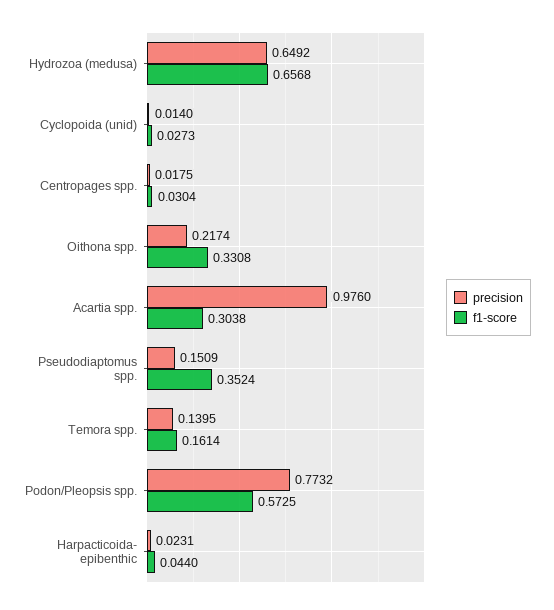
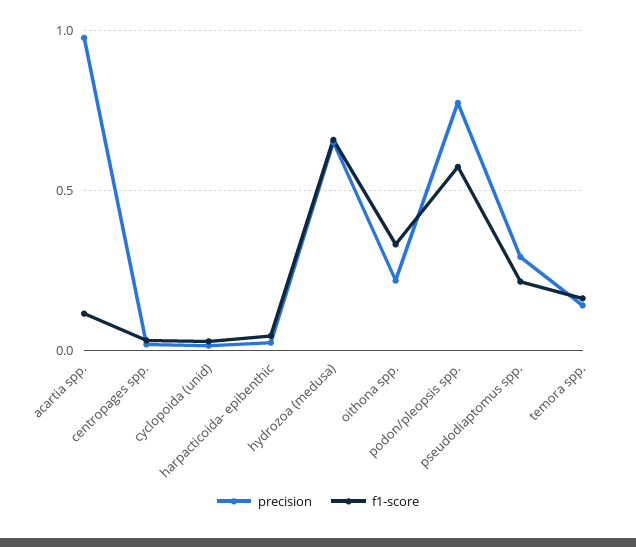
f1-score, Acartia spp.: 0.3038 -> 0.1
precision, Pseudodiaptomus spp.: 0.1509 -> 0.3
f1-score, Pseudodiaptomus spp.: 0.3524 -> 0.2

